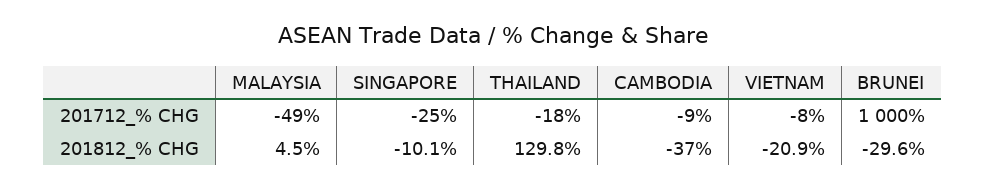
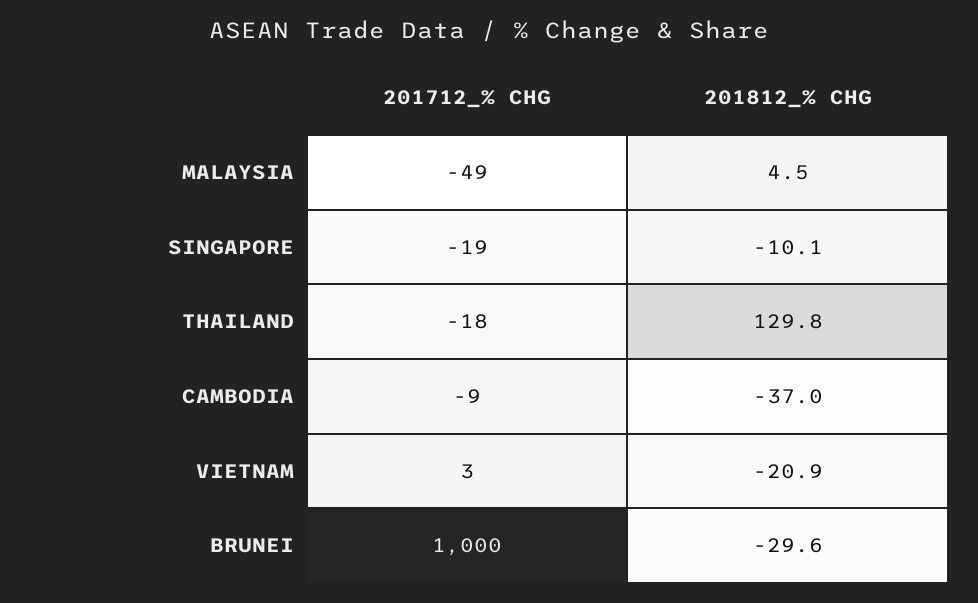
SINGAPORE, 201712_% CHG: -25 -> -19
VIETNAM, 201712_% CHG: -8 -> 3

